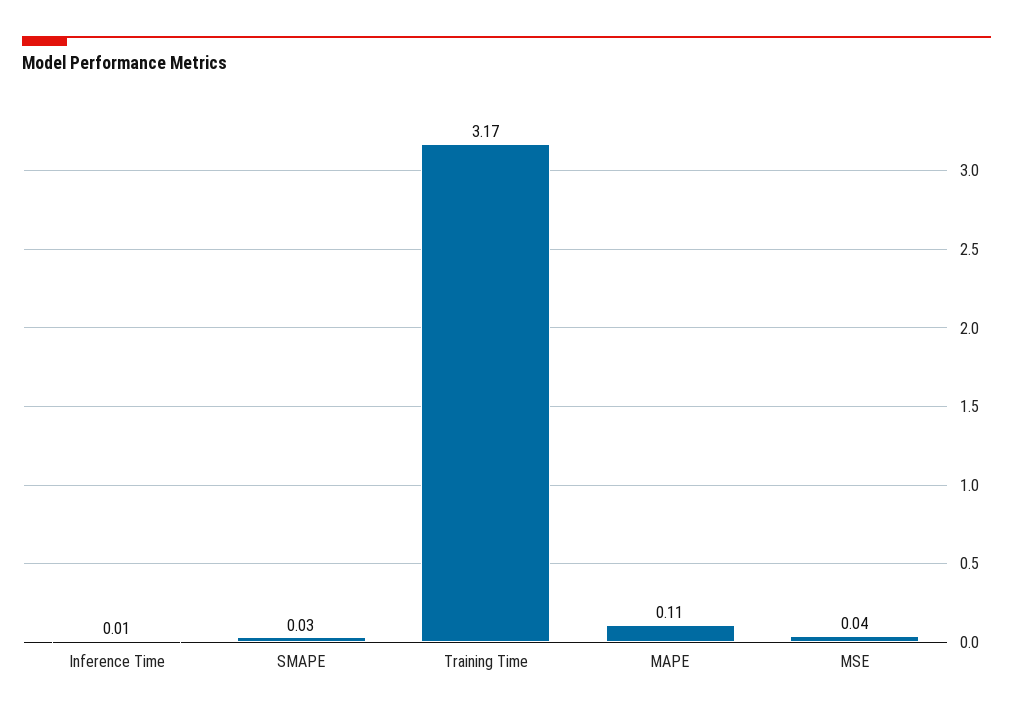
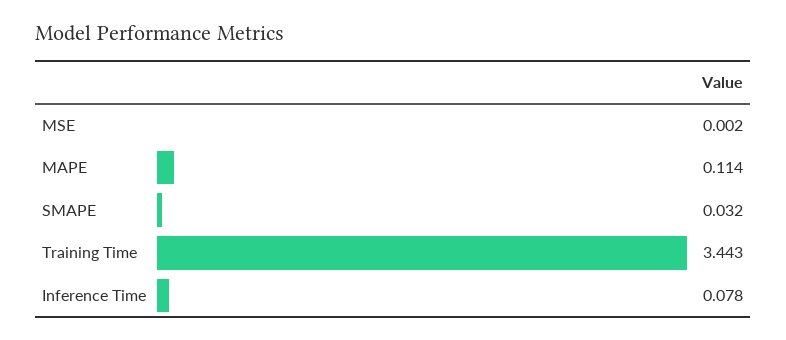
Inference Time: 0.01 -> 0.078
Training Time: 3.17 -> 3.443
MSE: 0.04 -> 0.002

